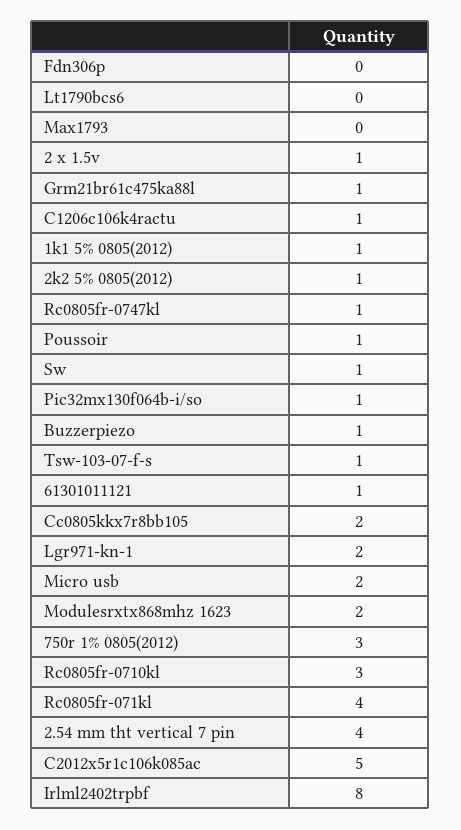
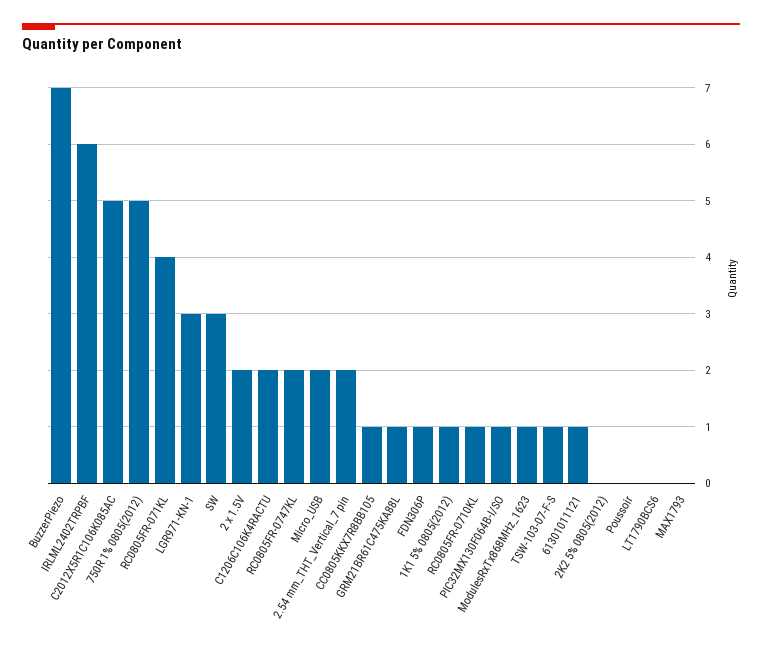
Fdn306p: 0 -> 1
2 x 1.5v: 1 -> 2
C1206c106k4ractu: 1 -> 2
2k2 5% 0805(2012): 1 -> 0
Rc0805fr-0747kl: 1 -> 2
Poussoir: 1 -> 0
Sw: 1 -> 3
Buzzerpiezo: 1 -> 7
Cc0805kkx7r8bb105: 2 -> 1
Lgr971-kn-1: 2 -> 3
Modulesrxtx868mhz 1623: 2 -> 1
750r 1% 0805(2012): 3 -> 5
Rc0805fr-0710kl: 3 -> 1
2.54 mm tht vertical 7 pin: 4 -> 2
Irlml2402trpbf: 8 -> 6

